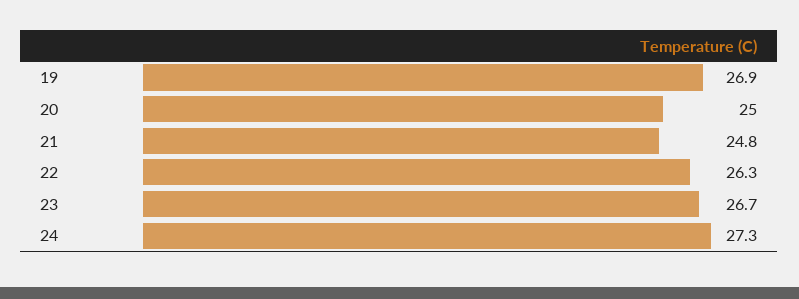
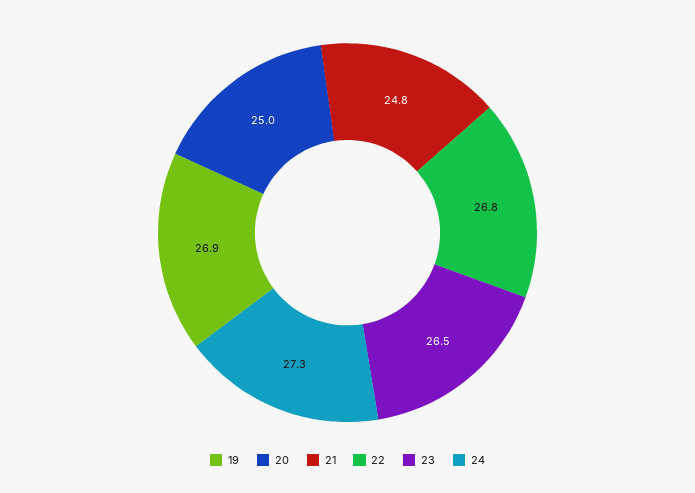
22: 26.3 -> 26.8
23: 26.7 -> 26.5

